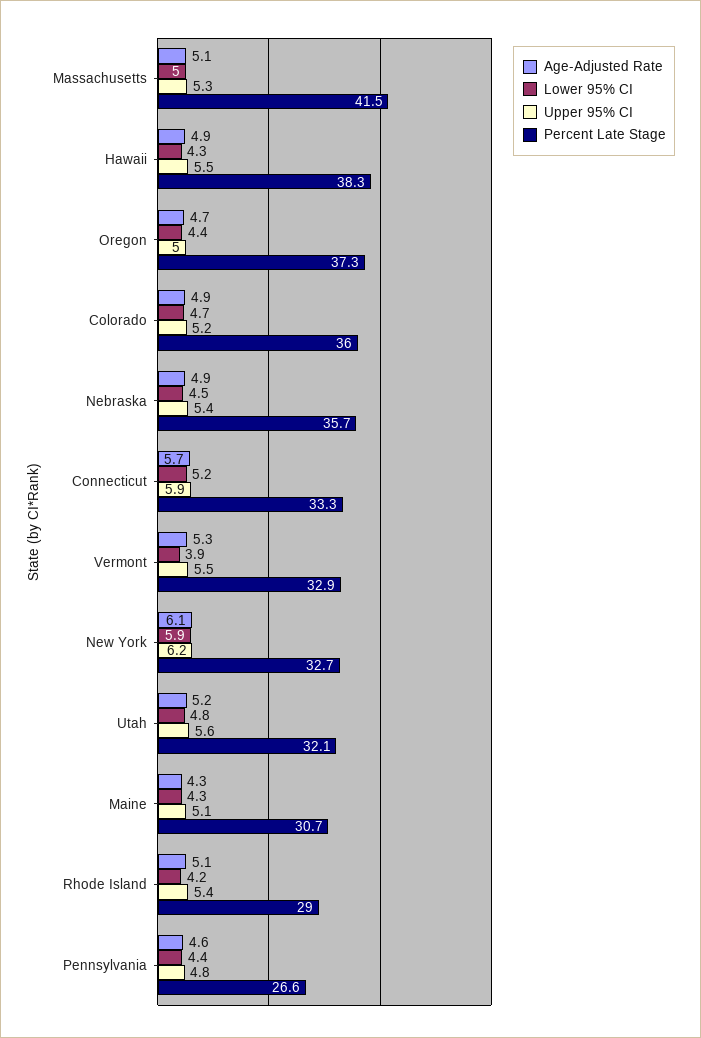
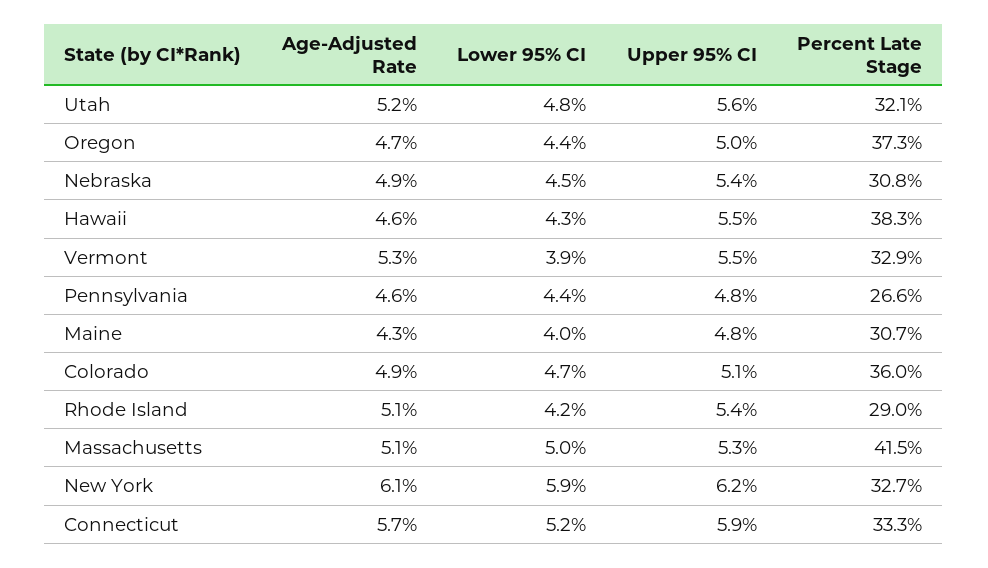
Age-Adjusted Rate, Hawaii: 4.9 -> 4.6
Upper 95% CI, Colorado: 5.2 -> 5.1
Percent Late Stage, Nebraska: 35.7 -> 30.8
Lower 95% CI, Maine: 4.3 -> 4
Upper 95% CI, Maine: 5.1 -> 4.8

